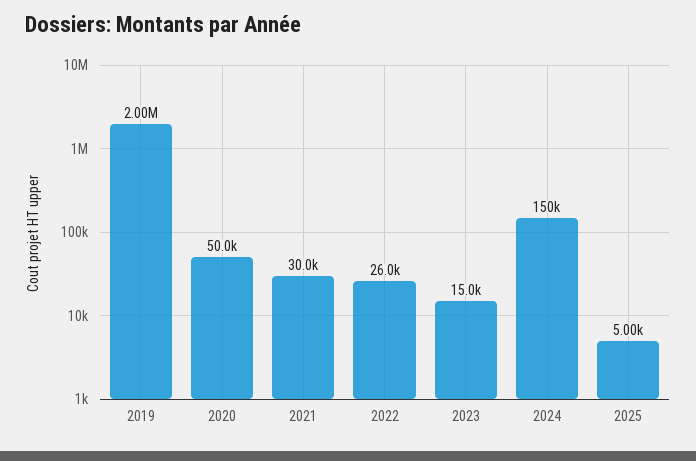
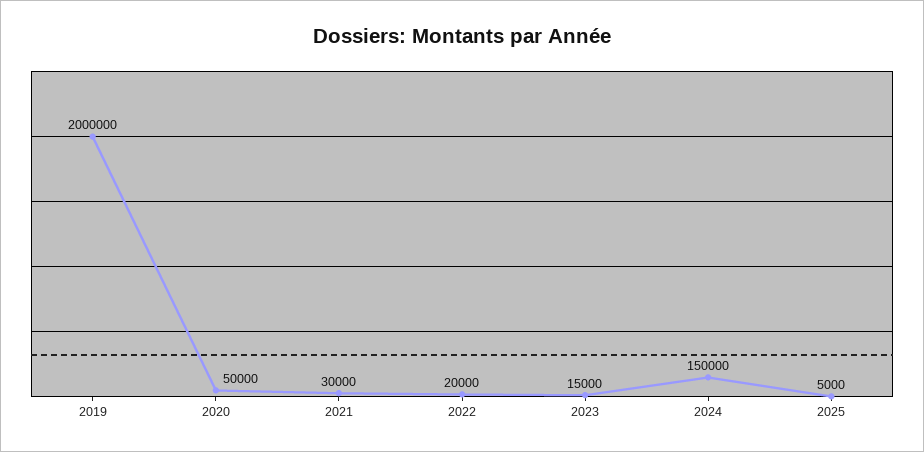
2022: 26000 -> 20000

